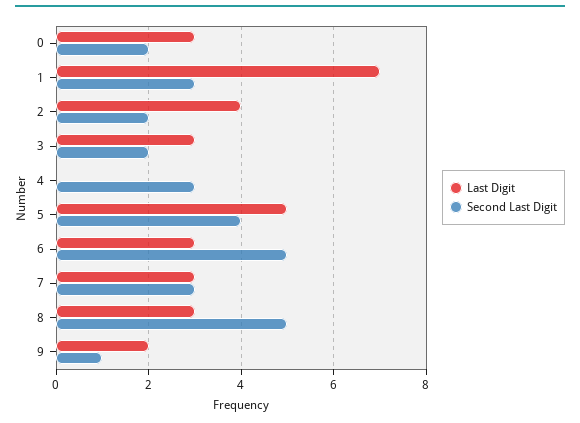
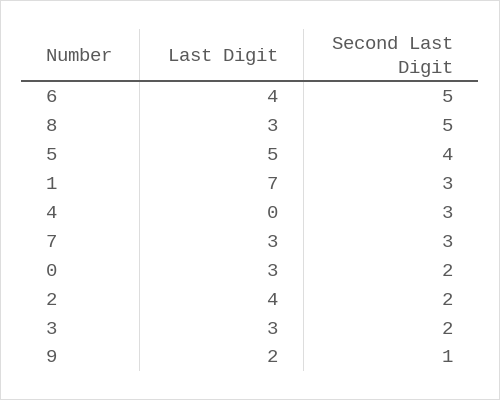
Last Digit, 6: 3 -> 4

